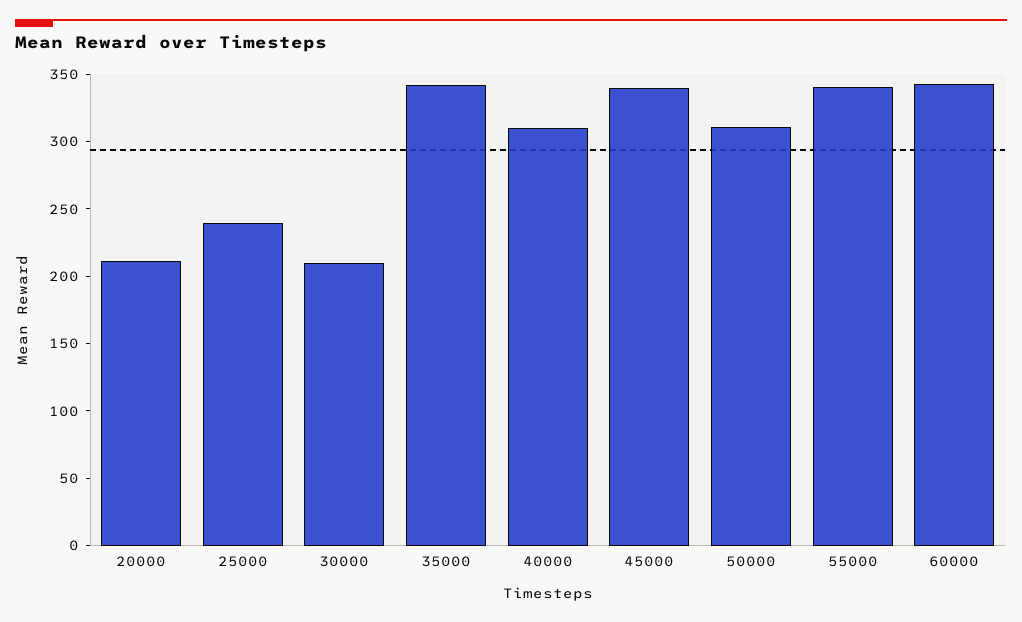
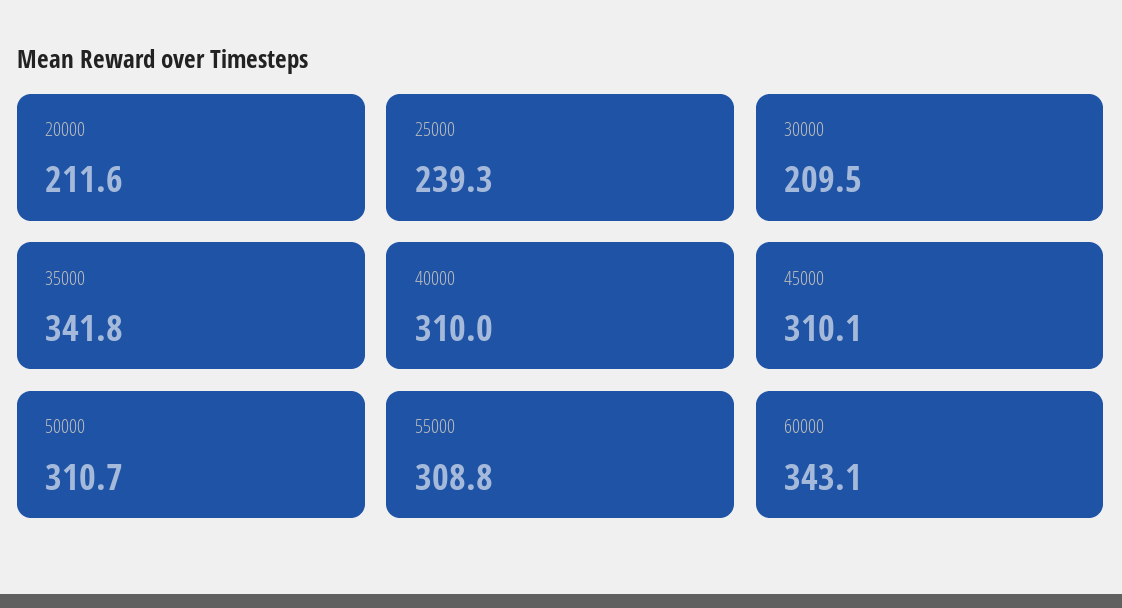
45000: 340 -> 310.1
55000: 340 -> 308.8

